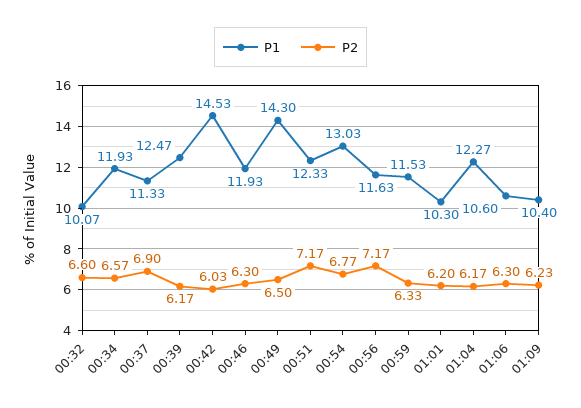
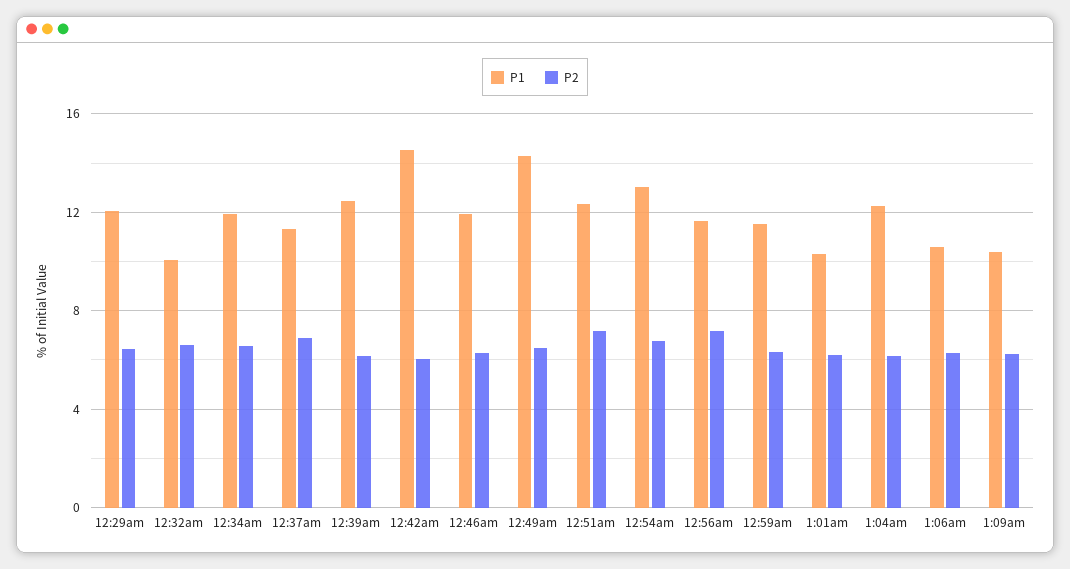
P1, 12:29am: none -> 12
P2, 12:29am: none -> 6.5

